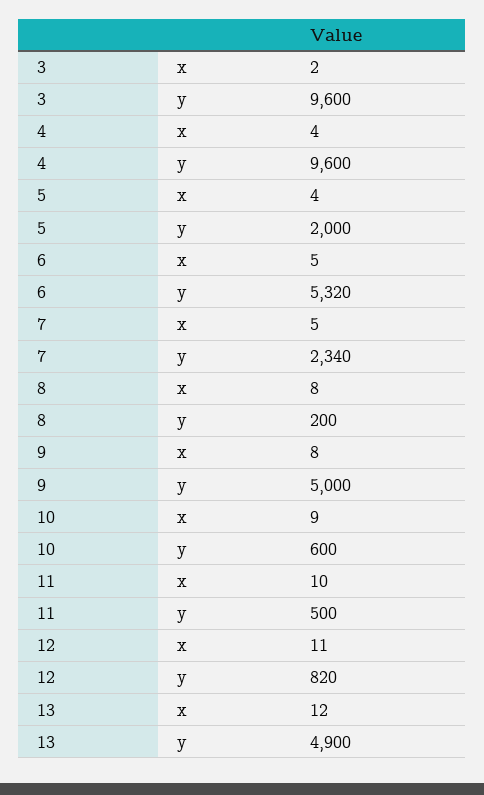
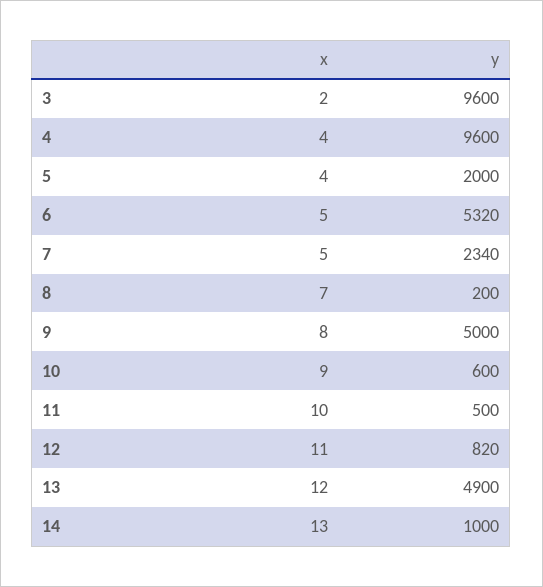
8, x: 8 -> 7
14, x: none -> 13
14, y: none -> 1000

